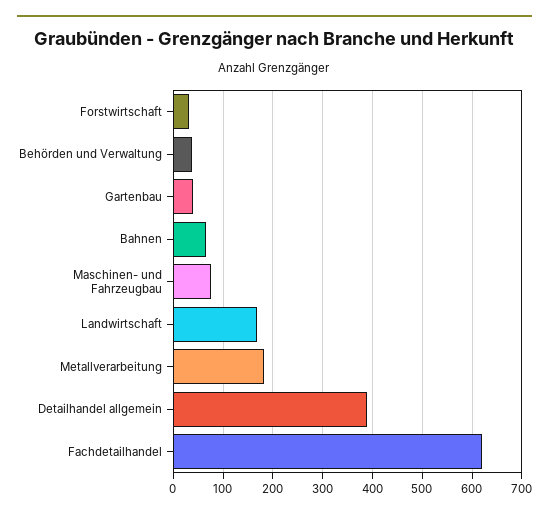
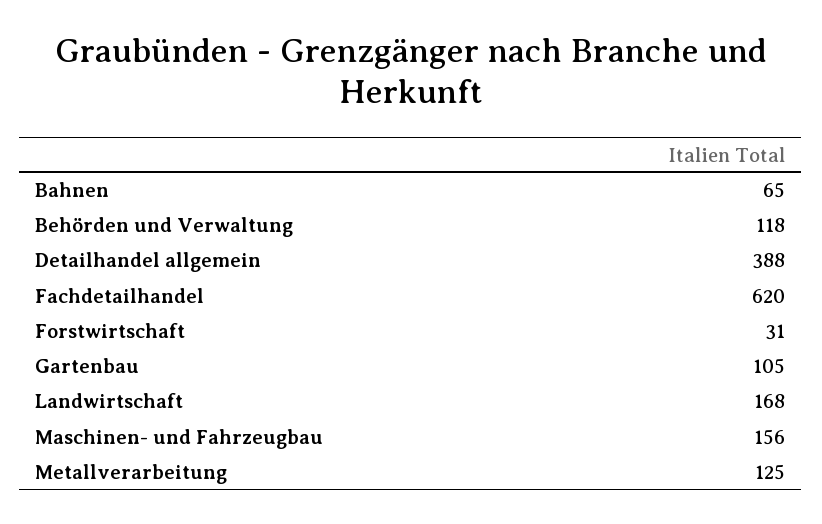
Behörden und Verwaltung: 40 -> 118
Gartenbau: 40 -> 105
Maschinen- und Fahrzeugbau: 80 -> 156
Metallverarbeitung: 180 -> 125

